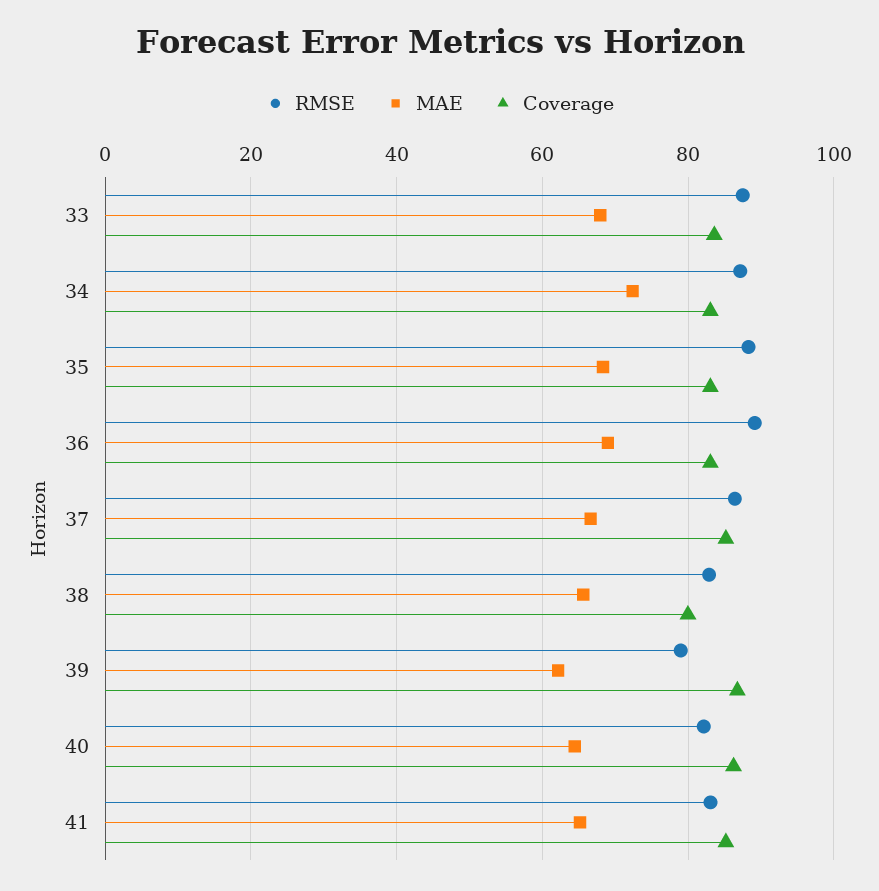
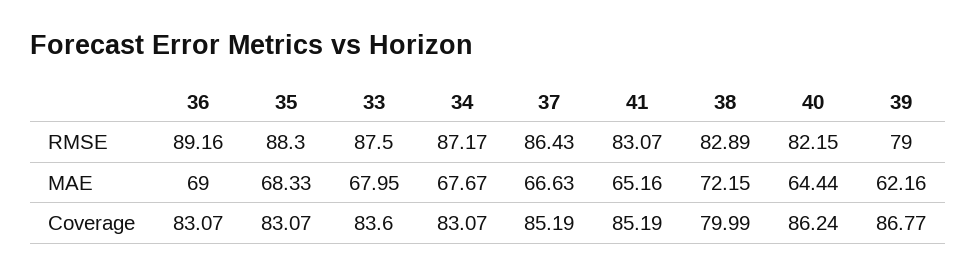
MAE, 34: 72 -> 67.67
MAE, 38: 66 -> 72.15

